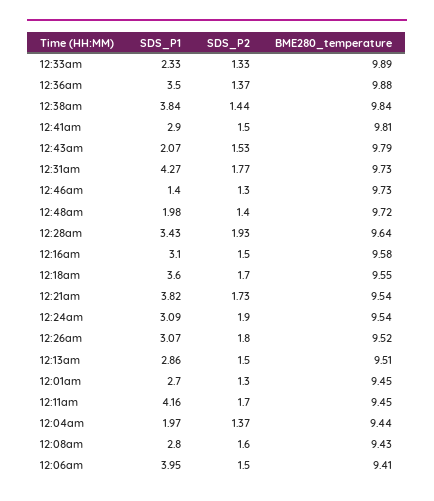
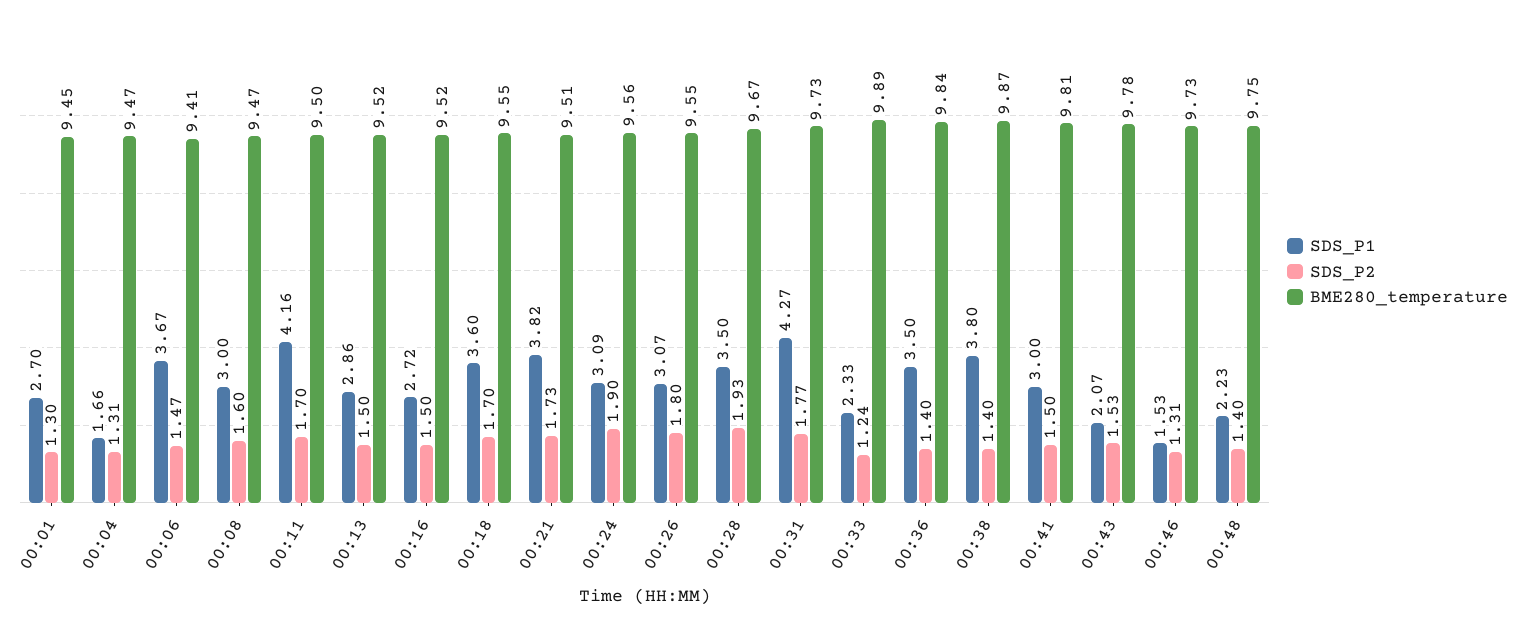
SDS_P2, 12:33am: 1.33 -> 1.24
SDS_P2, 12:36am: 1.37 -> 1.4
BME280_temperature, 12:36am: 9.88 -> 9.84
SDS_P1, 12:38am: 3.84 -> 3.8
SDS_P2, 12:38am: 1.44 -> 1.4
BME280_temperature, 12:38am: 9.84 -> 9.87
SDS_P1, 12:41am: 2.9 -> 3
BME280_temperature, 12:43am: 9.79 -> 9.78
SDS_P1, 12:46am: 1.4 -> 1.53
SDS_P2, 12:46am: 1.3 -> 1.31
SDS_P1, 12:48am: 1.98 -> 2.23
BME280_temperature, 12:48am: 9.72 -> 9.75
SDS_P1, 12:28am: 3.43 -> 3.5
BME280_temperature, 12:28am: 9.64 -> 9.67
SDS_P1, 12:16am: 3.1 -> 2.72
BME280_temperature, 12:16am: 9.58 -> 9.52
BME280_temperature, 12:21am: 9.54 -> 9.51
BME280_temperature, 12:24am: 9.54 -> 9.56
BME280_temperature, 12:26am: 9.52 -> 9.55
BME280_temperature, 12:13am: 9.51 -> 9.52
BME280_temperature, 12:11am: 9.45 -> 9.5
SDS_P1, 12:04am: 1.97 -> 1.66
SDS_P2, 12:04am: 1.37 -> 1.31
BME280_temperature, 12:04am: 9.44 -> 9.47
SDS_P1, 12:08am: 2.8 -> 3
BME280_temperature, 12:08am: 9.43 -> 9.47
SDS_P1, 12:06am: 3.95 -> 3.67
SDS_P2, 12:06am: 1.5 -> 1.47

